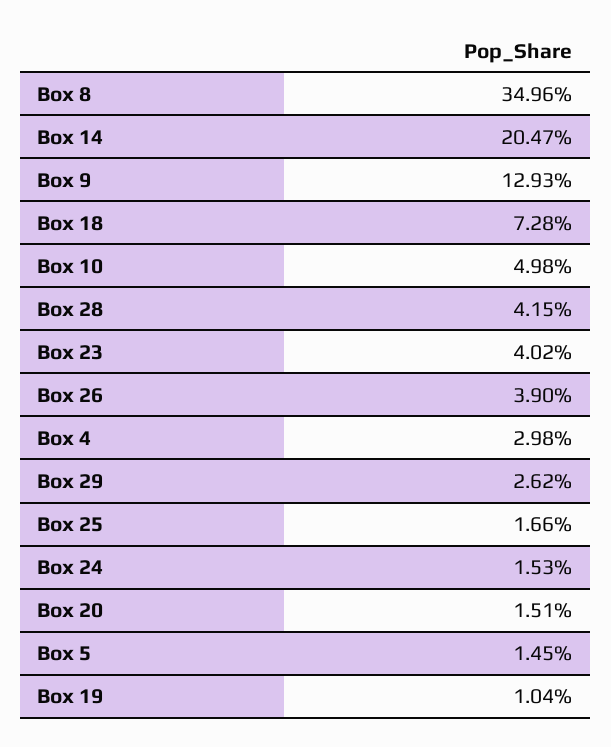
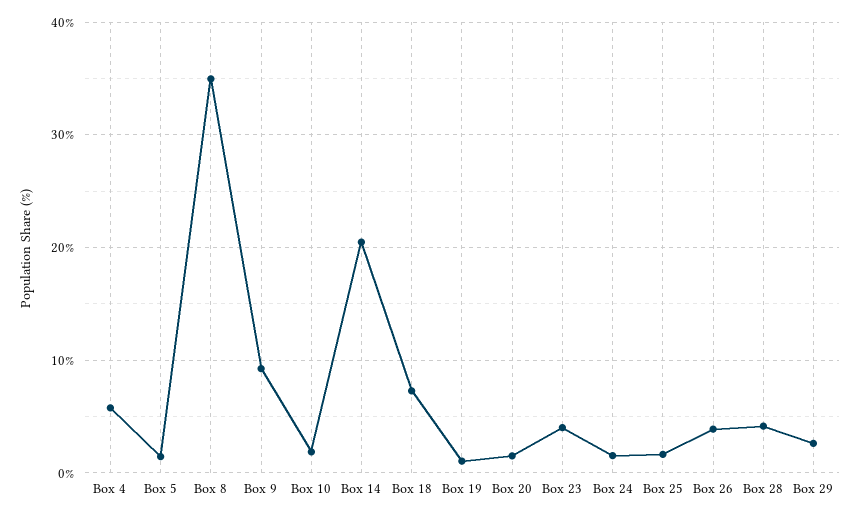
Box 9: 12.93 -> 9
Box 10: 4.98 -> 2
Box 4: 2.98 -> 6

